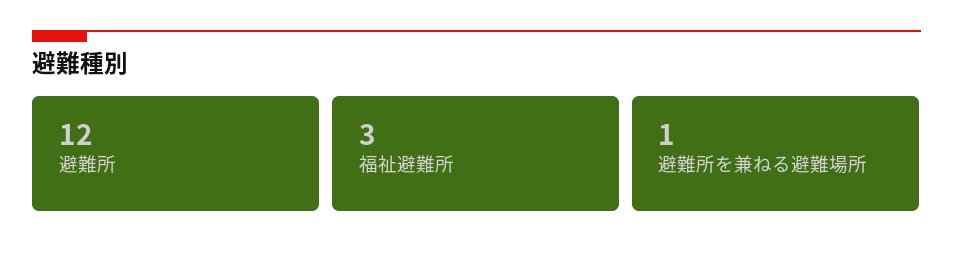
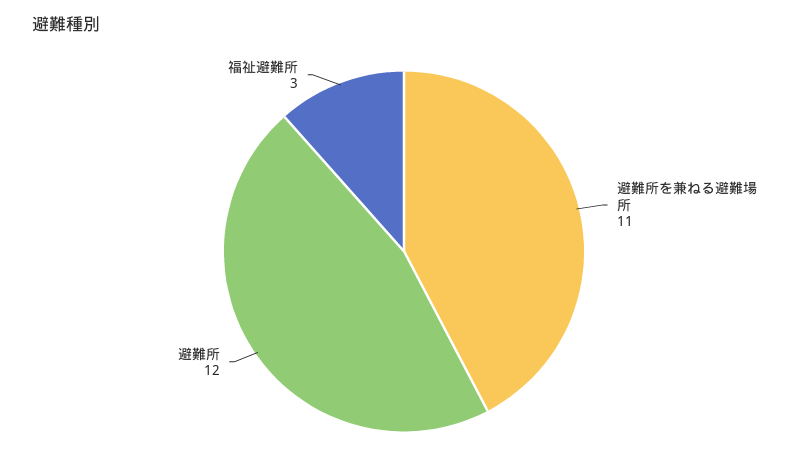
避難所を兼ねる避難場所: 1 -> 11

